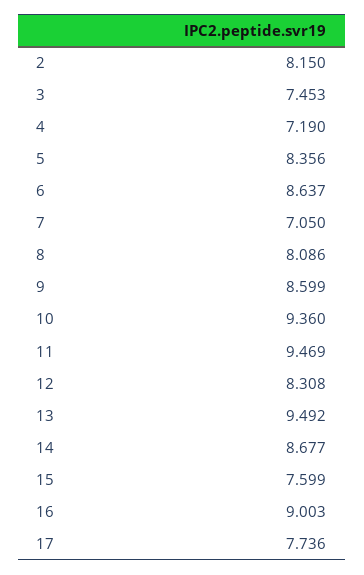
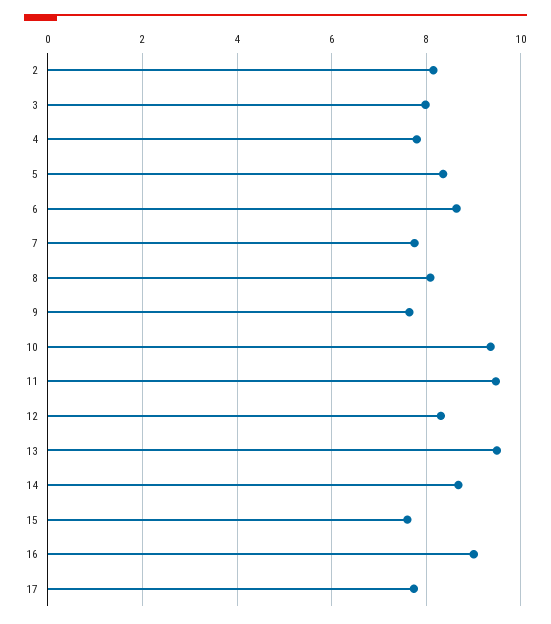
3: 7.453 -> 8
4: 7.19 -> 7.8
7: 7.05 -> 7.8
9: 8.599 -> 7.6

